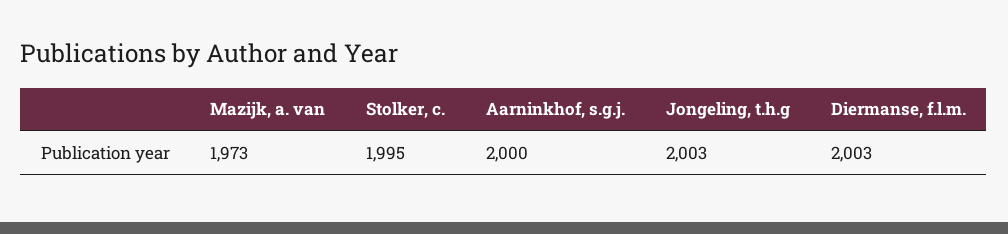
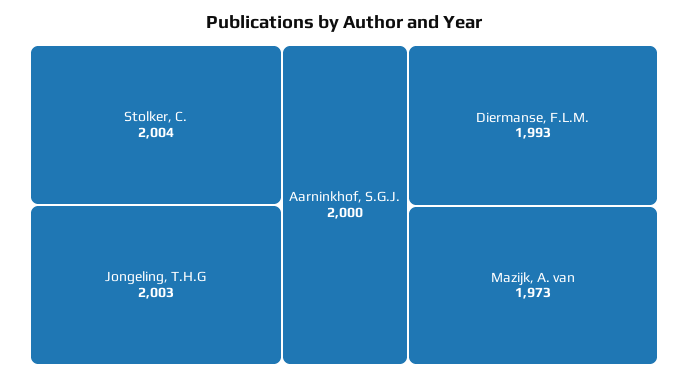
Stolker, c.: 1995 -> 2004
Diermanse, f.l.m.: 2003 -> 1993

